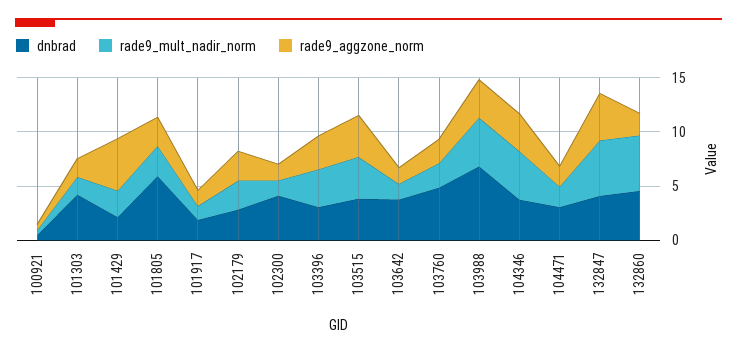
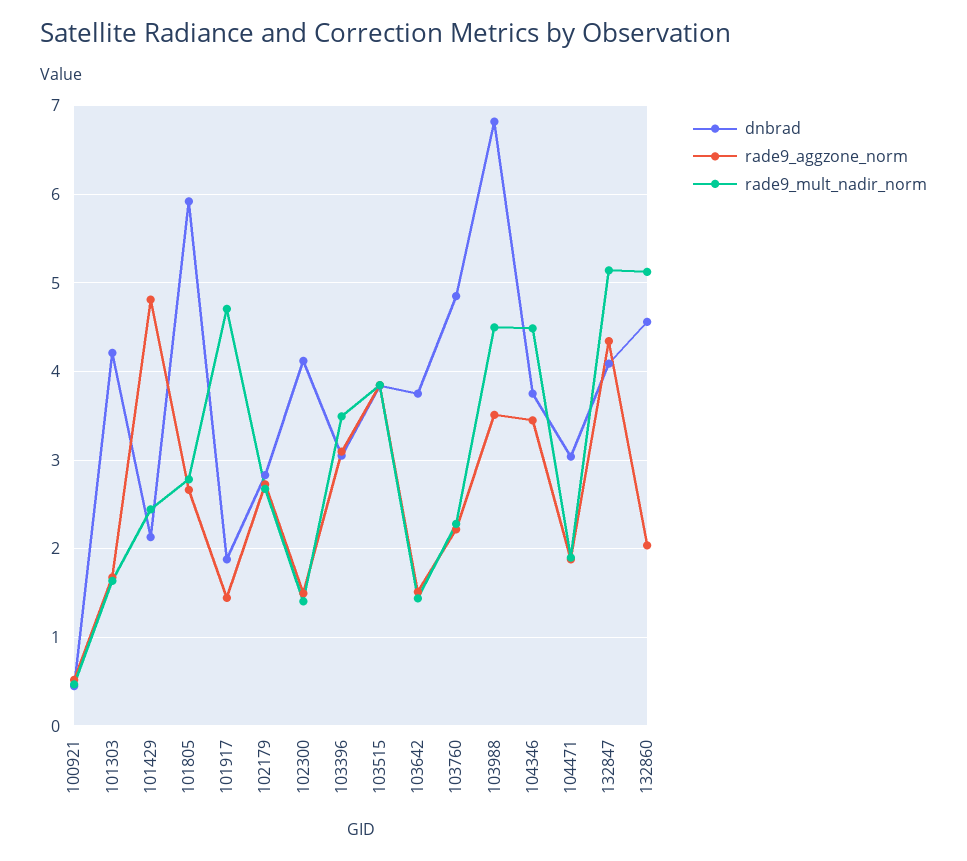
rade9_mult_nadir_norm, 101917: 1 -> 4.7

